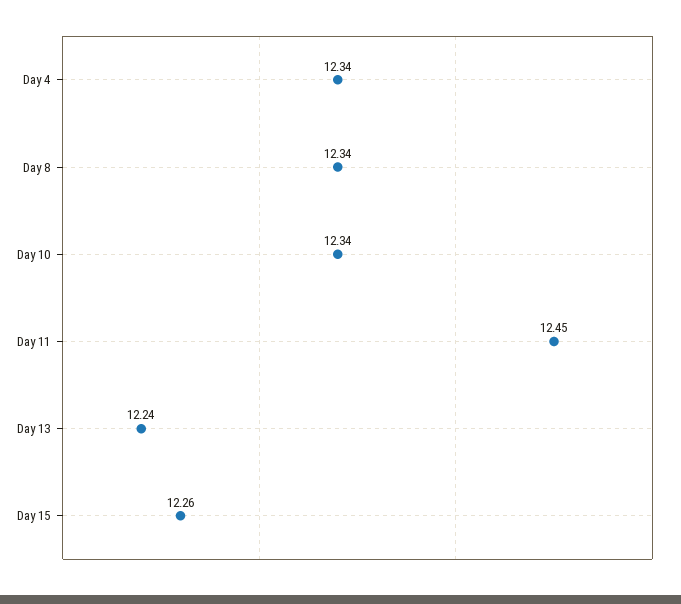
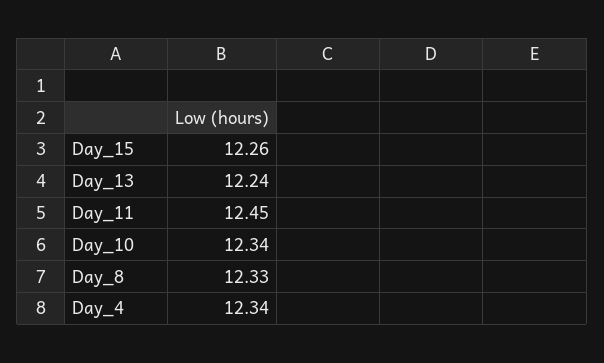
Day 8: 12.34 -> 12.33

